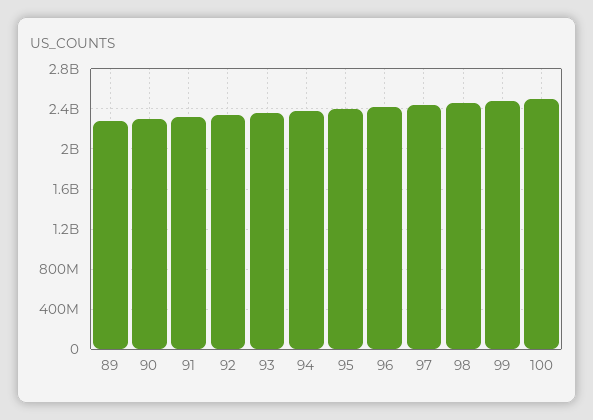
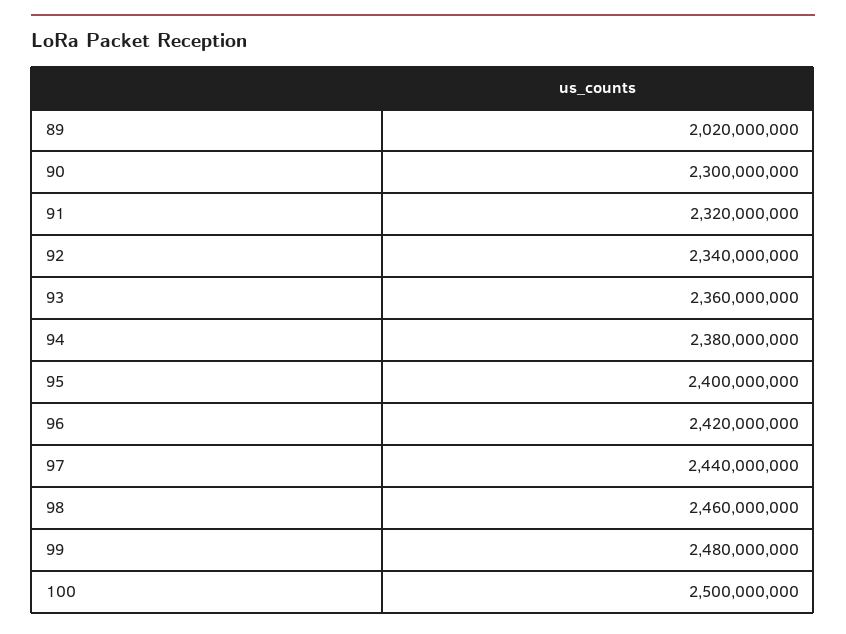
89: 2300000000 -> 2020000000

